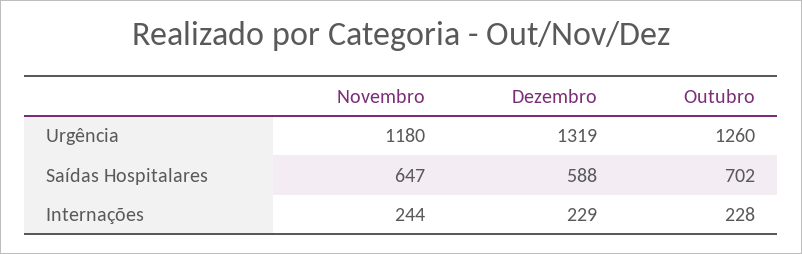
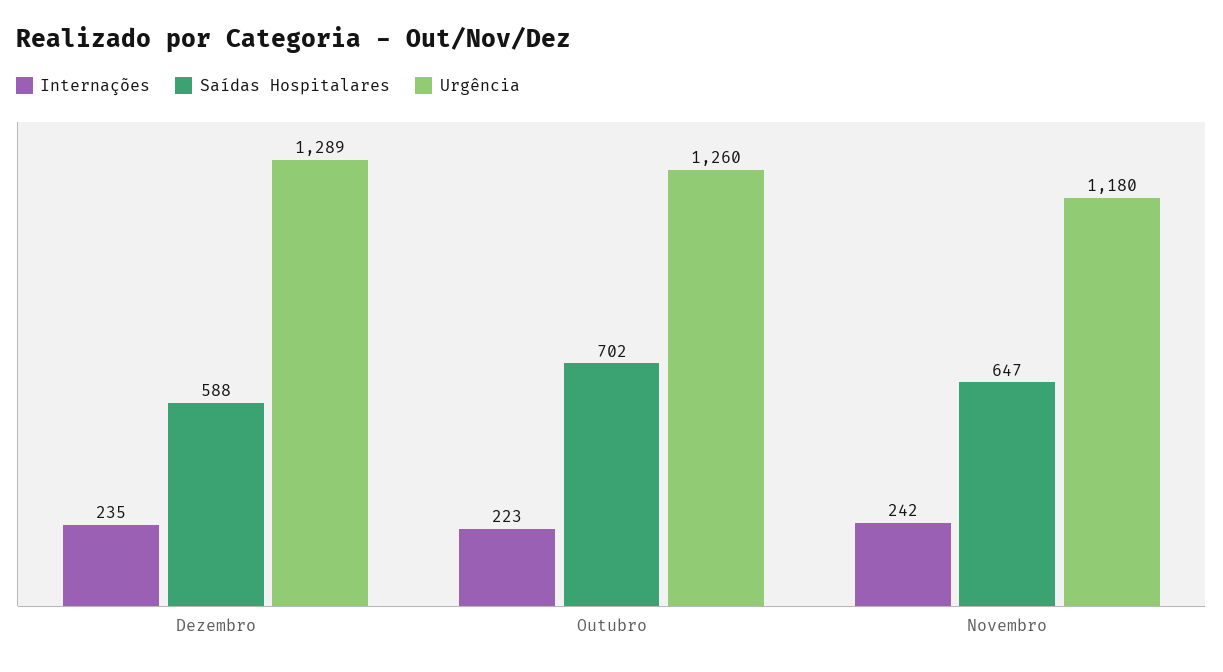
Urgência, Dezembro: 1319 -> 1289
Internações, Novembro: 244 -> 242
Internações, Dezembro: 229 -> 235
Internações, Outubro: 228 -> 223

